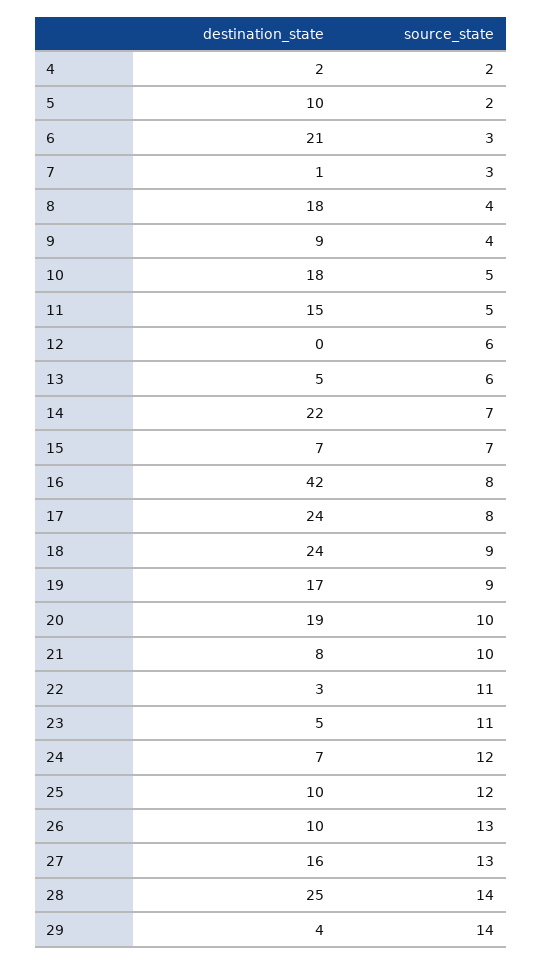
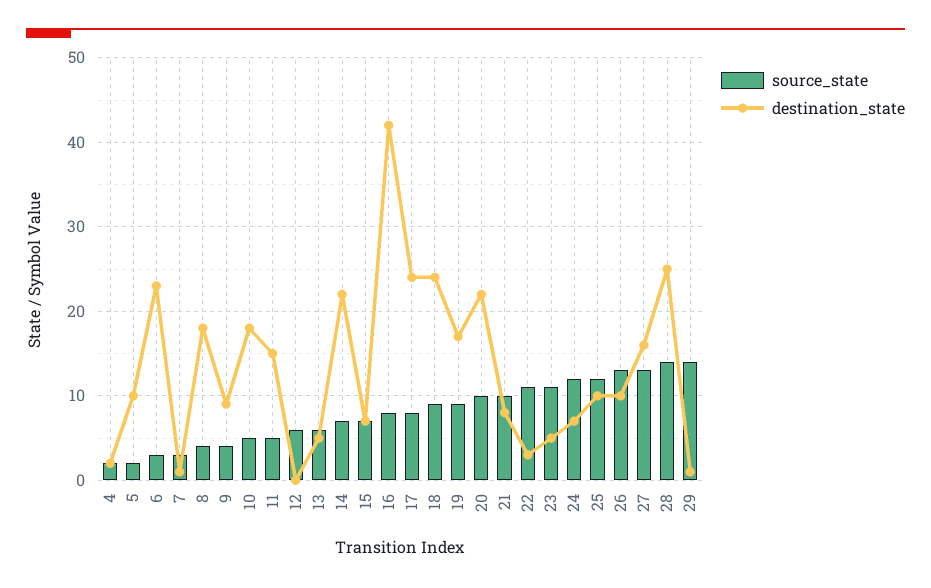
destination_state, 6: 21 -> 23
destination_state, 20: 19 -> 22
destination_state, 29: 4 -> 1

